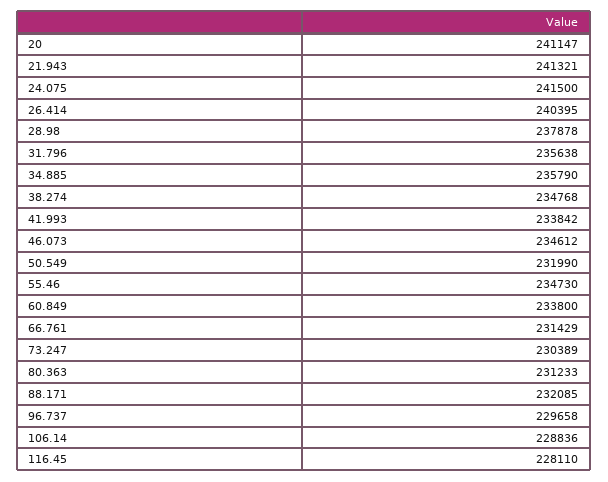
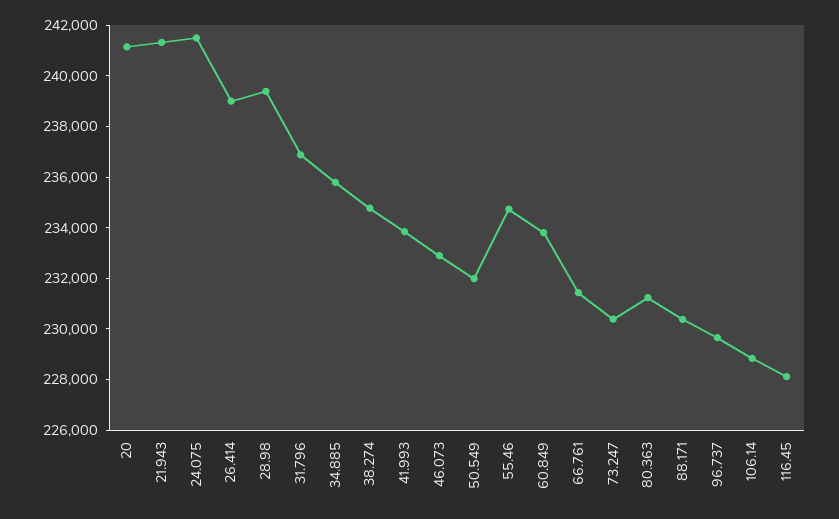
26.414: 240395 -> 239000
28.98: 237878 -> 239500
31.796: 235638 -> 237000
46.073: 234612 -> 233000
88.171: 232085 -> 230500

